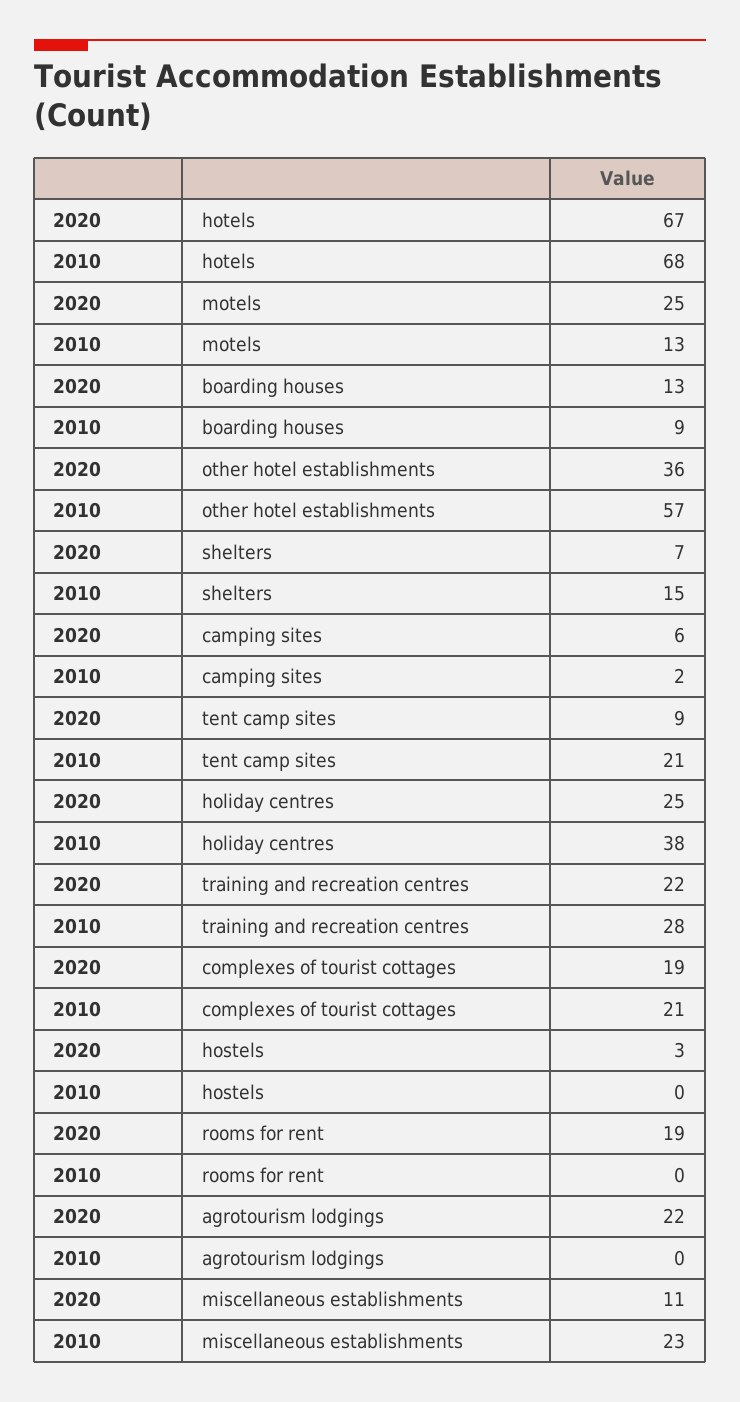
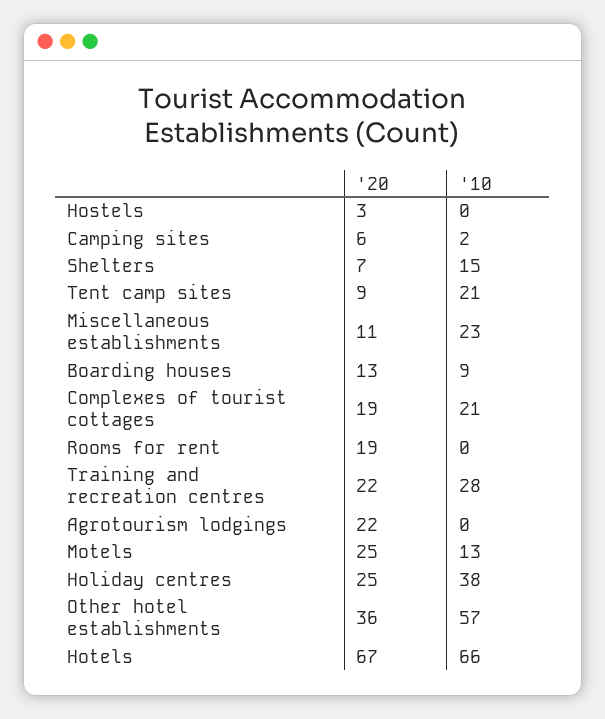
2010, hotels: 68 -> 66

